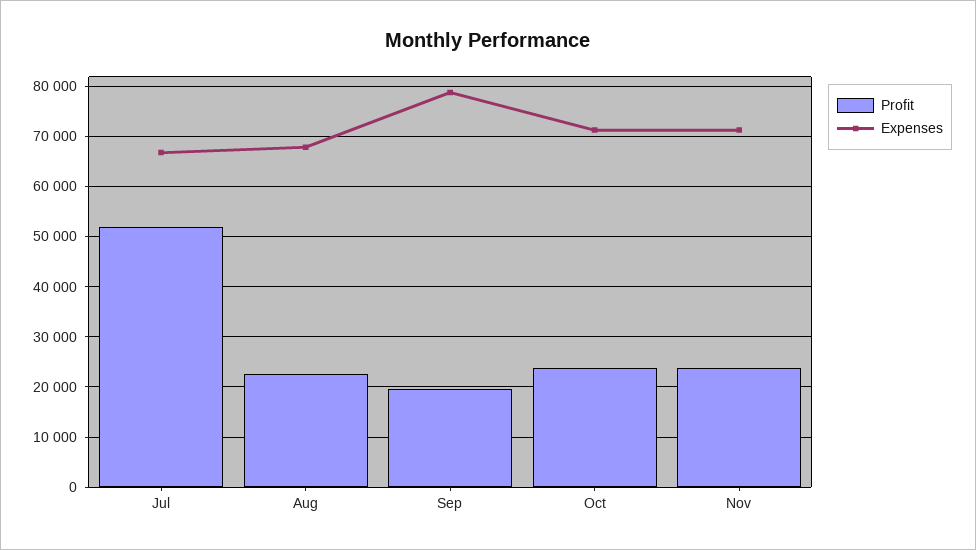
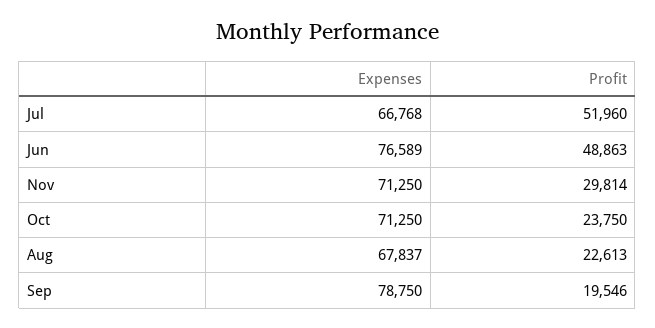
Profit, Nov: 24000 -> 29814
Expenses, Jun: none -> 76589
Profit, Jun: none -> 48863

